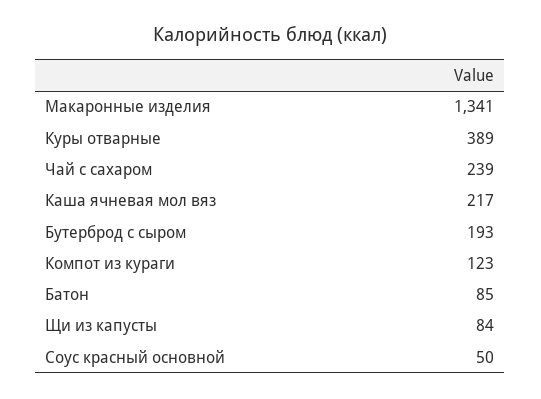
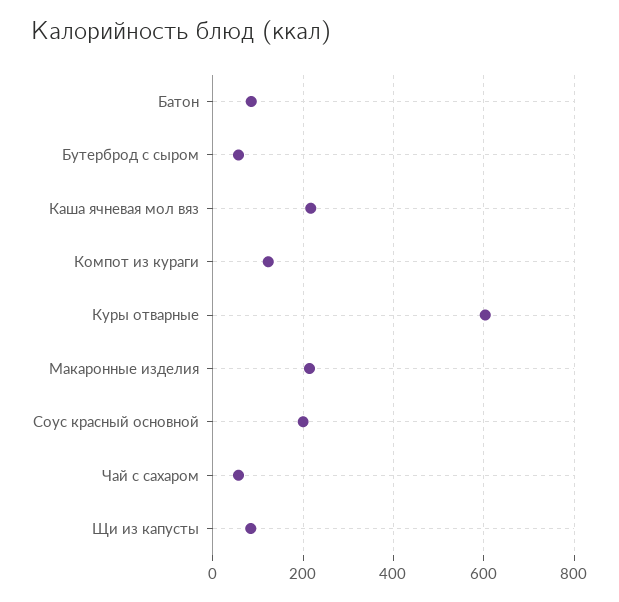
Макаронные изделия: 1341 -> 220
Куры отварные: 389 -> 600
Чай с сахаром: 239 -> 60
Бутерброд с сыром: 193 -> 60
Соус красный основной: 50 -> 200

